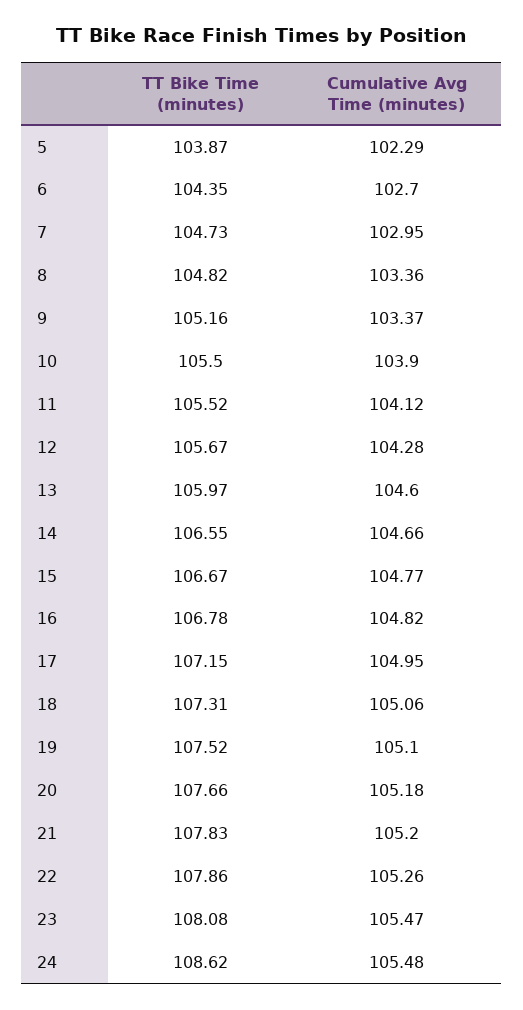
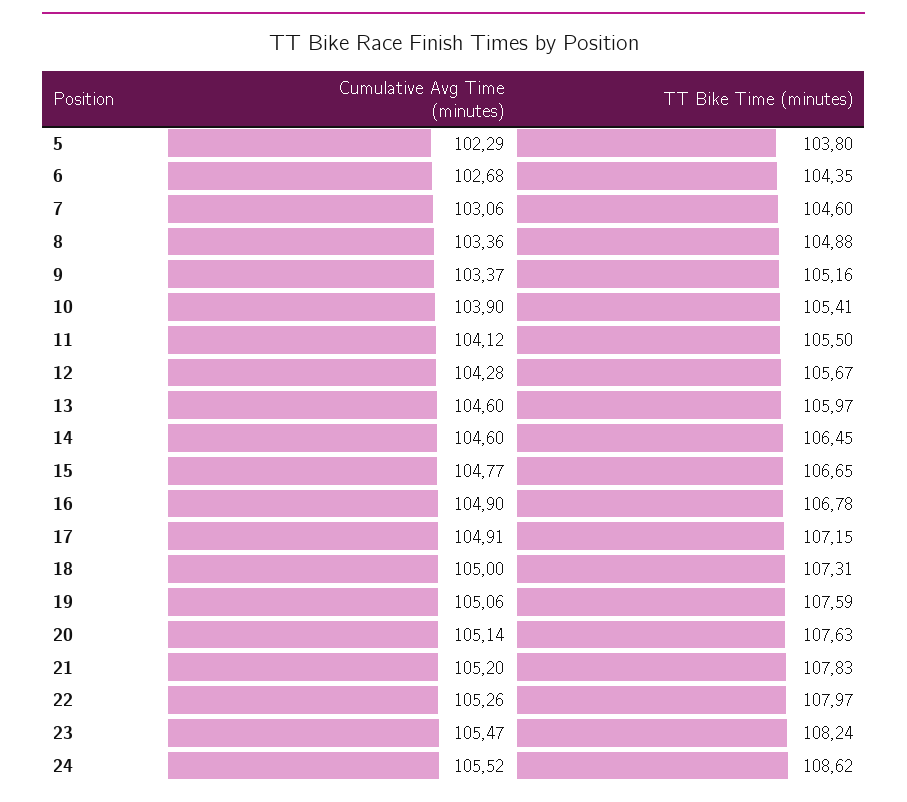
TT Bike Time (minutes), 5: 103.87 -> 103.8
Cumulative Avg Time (minutes), 6: 102.7 -> 102.68
TT Bike Time (minutes), 7: 104.73 -> 104.6
Cumulative Avg Time (minutes), 7: 102.95 -> 103.06
TT Bike Time (minutes), 8: 104.82 -> 104.88
TT Bike Time (minutes), 10: 105.5 -> 105.41
TT Bike Time (minutes), 11: 105.52 -> 105.5
TT Bike Time (minutes), 14: 106.55 -> 106.45
Cumulative Avg Time (minutes), 14: 104.66 -> 104.6
TT Bike Time (minutes), 15: 106.67 -> 106.65
Cumulative Avg Time (minutes), 16: 104.82 -> 104.9
Cumulative Avg Time (minutes), 17: 104.95 -> 104.91
Cumulative Avg Time (minutes), 18: 105.06 -> 105
TT Bike Time (minutes), 19: 107.52 -> 107.59
Cumulative Avg Time (minutes), 19: 105.1 -> 105.06
TT Bike Time (minutes), 20: 107.66 -> 107.63
Cumulative Avg Time (minutes), 20: 105.18 -> 105.14
TT Bike Time (minutes), 22: 107.86 -> 107.97
TT Bike Time (minutes), 23: 108.08 -> 108.24
Cumulative Avg Time (minutes), 24: 105.48 -> 105.52

